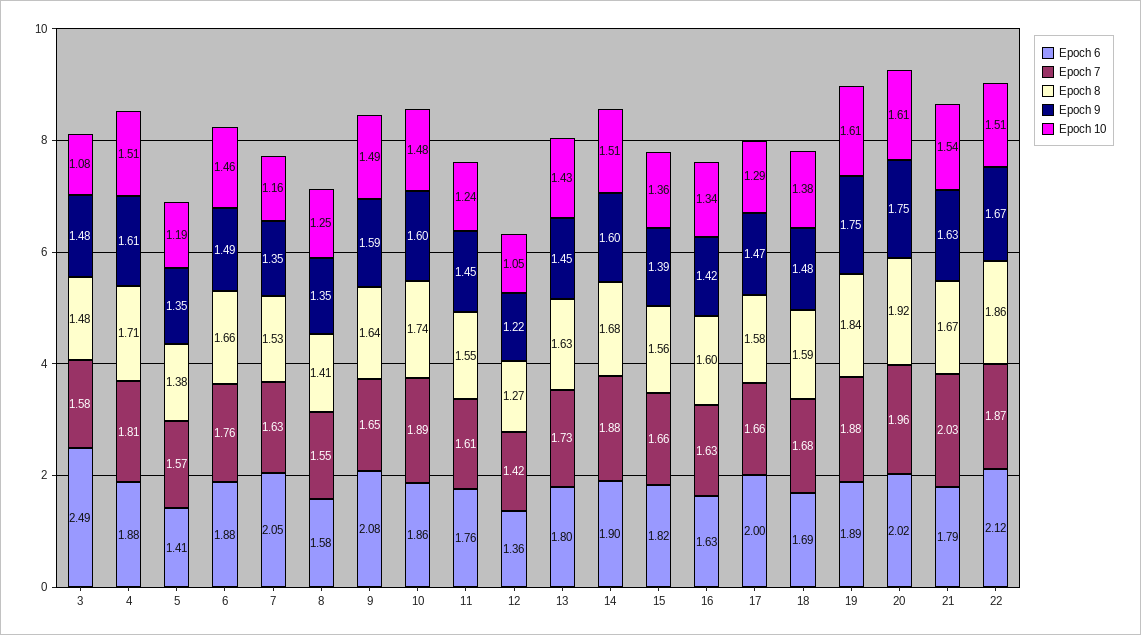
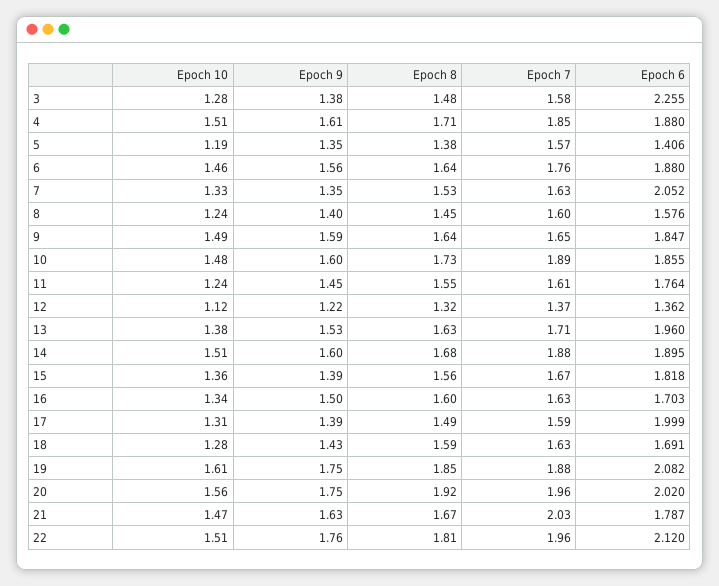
Epoch 6, 3: 2.49 -> 2.255
Epoch 9, 3: 1.48 -> 1.38
Epoch 10, 3: 1.08 -> 1.28
Epoch 7, 4: 1.81 -> 1.85
Epoch 8, 6: 1.66 -> 1.64
Epoch 9, 6: 1.49 -> 1.56
Epoch 10, 7: 1.16 -> 1.33
Epoch 7, 8: 1.55 -> 1.6
Epoch 8, 8: 1.41 -> 1.45
Epoch 9, 8: 1.35 -> 1.4
Epoch 10, 8: 1.25 -> 1.24
Epoch 6, 9: 2.08 -> 1.847
Epoch 8, 10: 1.74 -> 1.73
Epoch 7, 12: 1.42 -> 1.37
Epoch 8, 12: 1.27 -> 1.32
Epoch 10, 12: 1.05 -> 1.12
Epoch 6, 13: 1.8 -> 1.96
Epoch 7, 13: 1.73 -> 1.71
Epoch 9, 13: 1.45 -> 1.53
Epoch 10, 13: 1.43 -> 1.38
Epoch 7, 15: 1.66 -> 1.67
Epoch 6, 16: 1.63 -> 1.703
Epoch 9, 16: 1.42 -> 1.5
Epoch 7, 17: 1.66 -> 1.59
Epoch 8, 17: 1.58 -> 1.49
Epoch 9, 17: 1.47 -> 1.39
Epoch 10, 17: 1.29 -> 1.31
Epoch 7, 18: 1.68 -> 1.63
Epoch 9, 18: 1.48 -> 1.43
Epoch 10, 18: 1.38 -> 1.28
Epoch 6, 19: 1.89 -> 2.082
Epoch 8, 19: 1.84 -> 1.85
Epoch 10, 20: 1.61 -> 1.56
Epoch 10, 21: 1.54 -> 1.47
Epoch 7, 22: 1.87 -> 1.96
Epoch 8, 22: 1.86 -> 1.81
Epoch 9, 22: 1.67 -> 1.76

